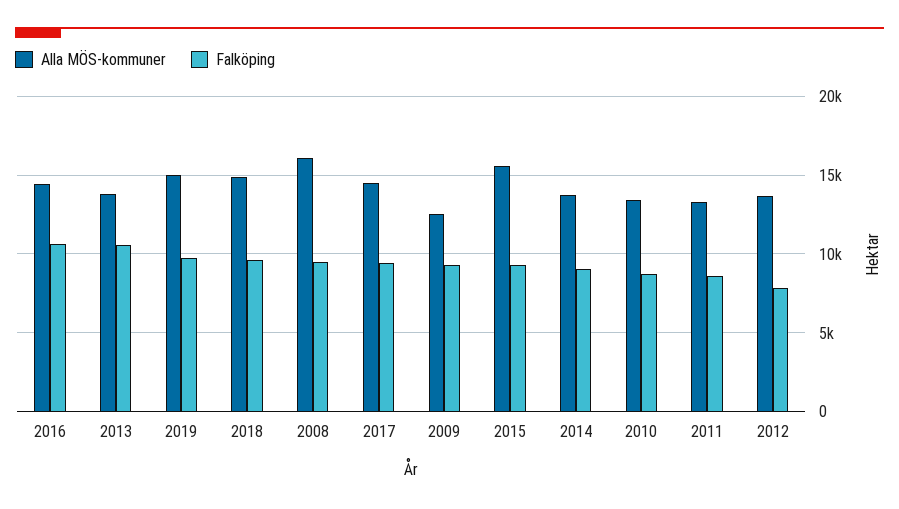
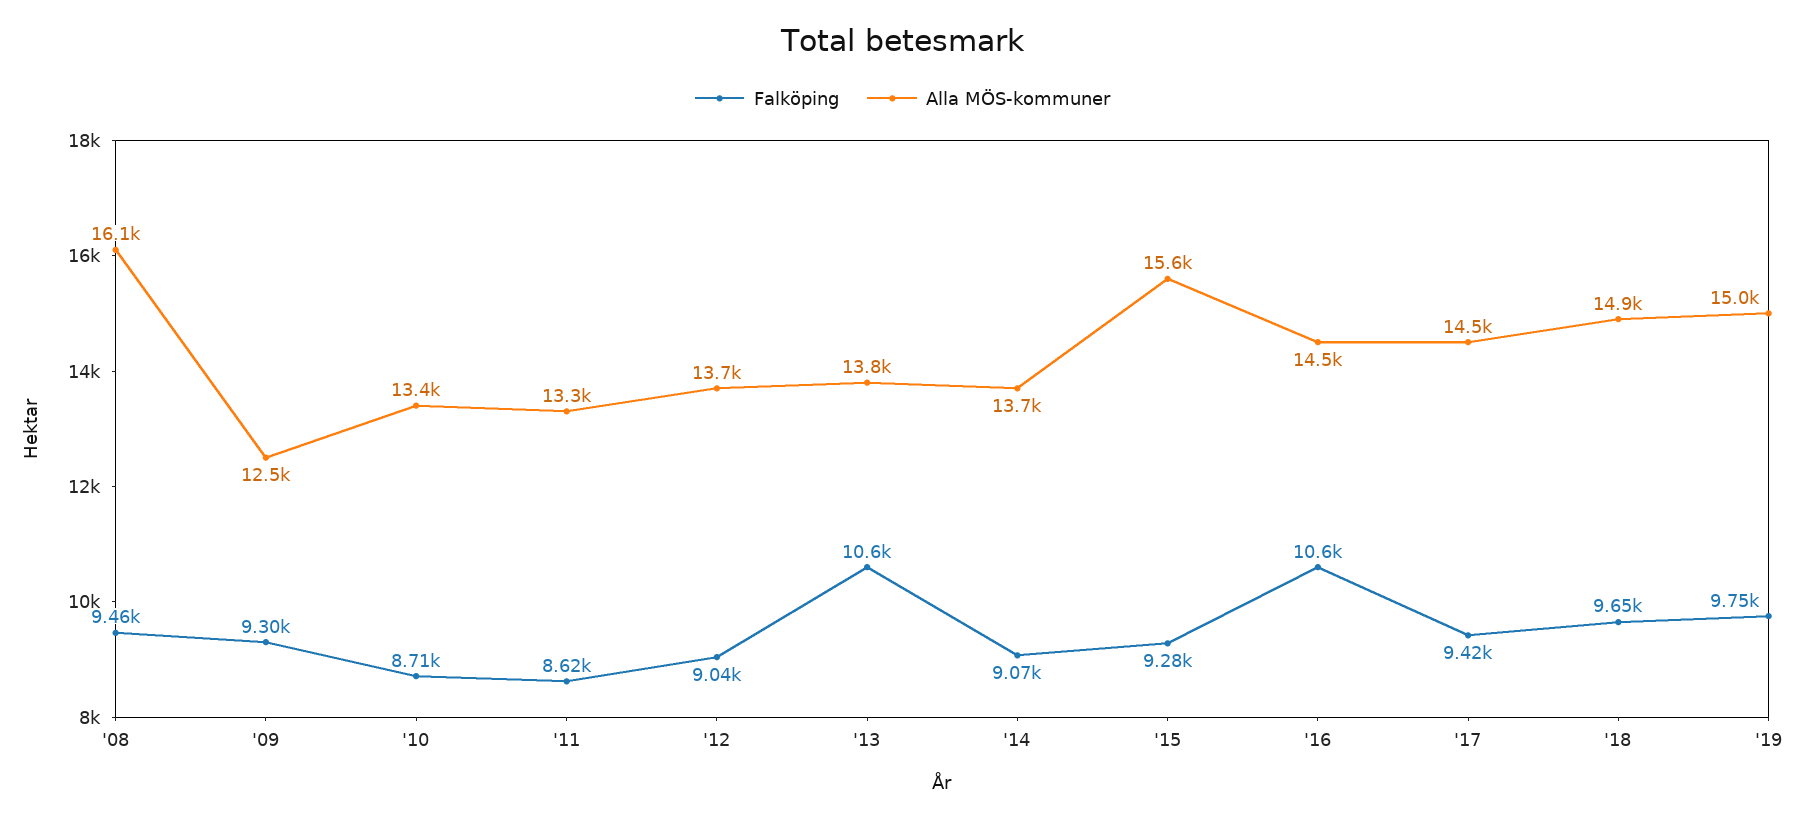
Falköping, 2012: 8000 -> 9040

